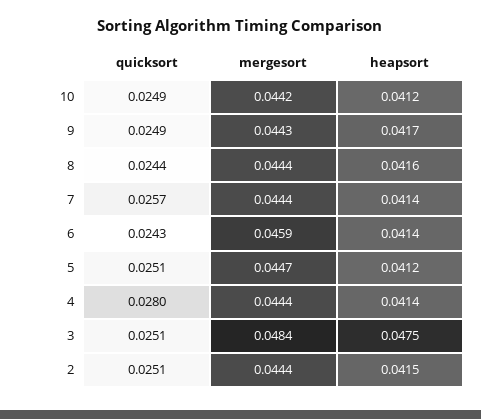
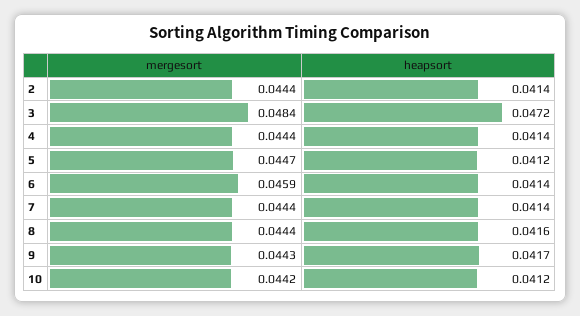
quicksort, 10: 0.0249 -> none
quicksort, 9: 0.0249 -> none
quicksort, 8: 0.0244 -> none
quicksort, 7: 0.0257 -> none
quicksort, 6: 0.0243 -> none
quicksort, 5: 0.0251 -> none
quicksort, 4: 0.028 -> none
quicksort, 3: 0.0251 -> none
heapsort, 3: 0.0475 -> 0.0472
quicksort, 2: 0.0251 -> none
heapsort, 2: 0.0415 -> 0.0414

